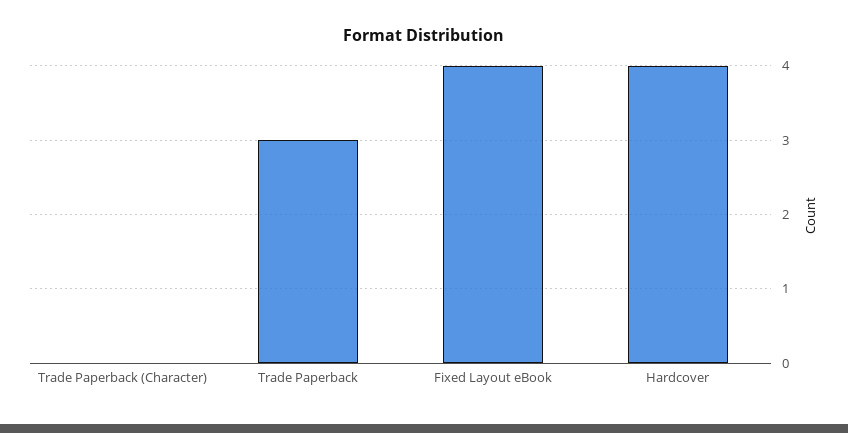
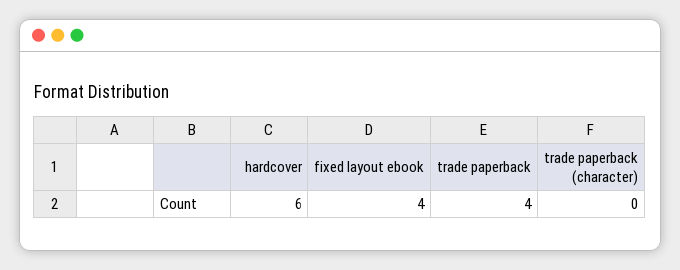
Trade Paperback: 3 -> 4
Hardcover: 4 -> 6

